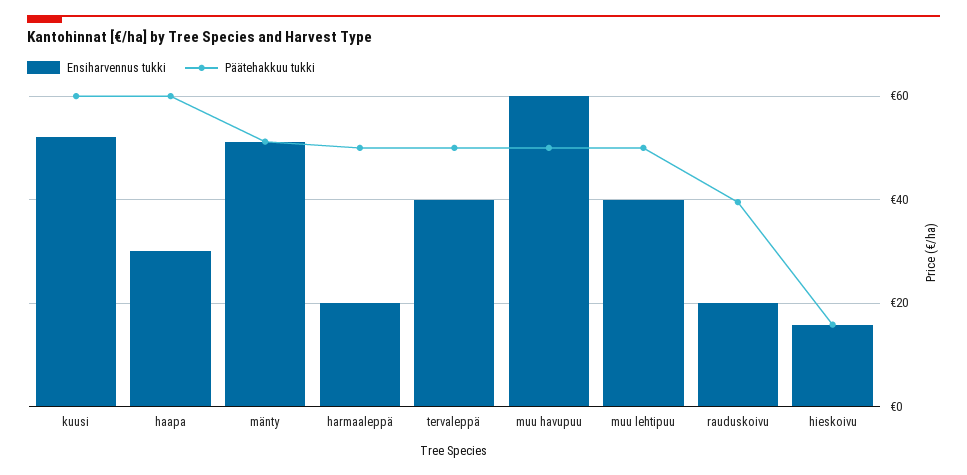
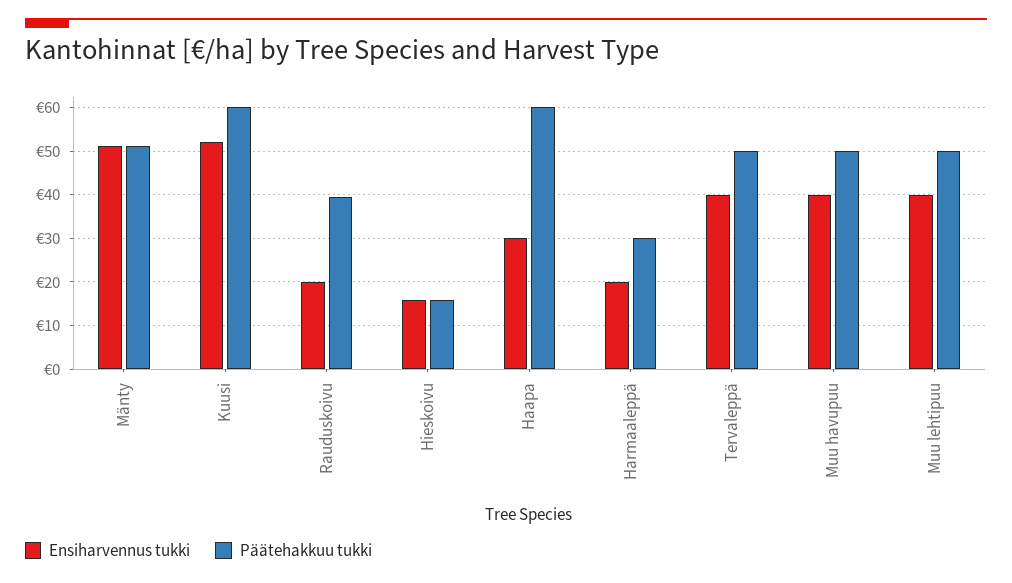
Päätehakkuu tukki, harmaaleppä: 50 -> 30
Ensiharvennus tukki, muu havupuu: 60 -> 40

